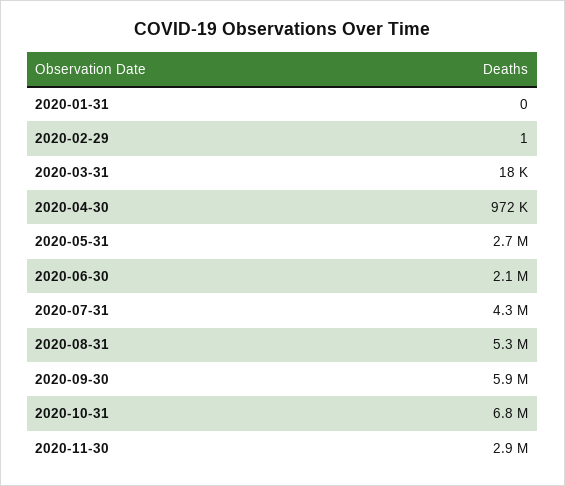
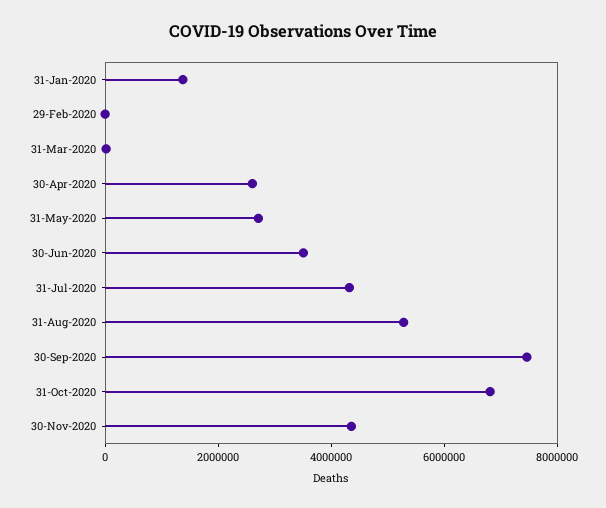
2020-01-31: 0 -> 1500000
2020-04-30: 972000 -> 2500000
2020-06-30: 2100000 -> 3500000
2020-09-30: 5900000 -> 7500000
2020-11-30: 2900000 -> 4500000

